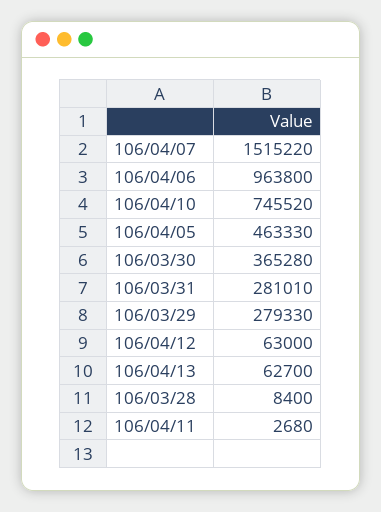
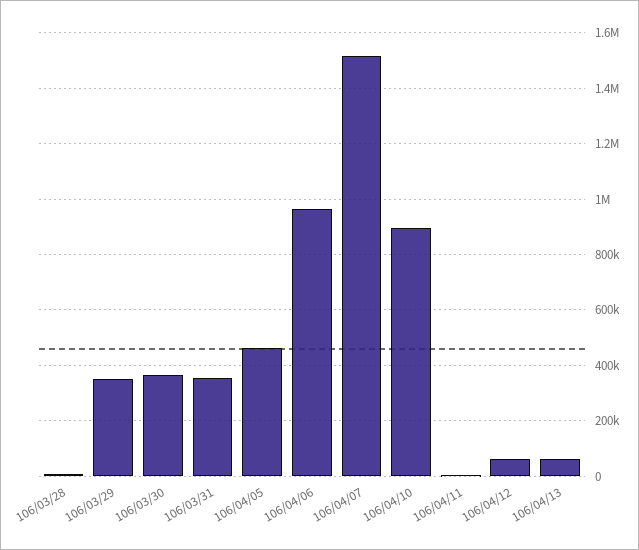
106/04/10: 745520 -> 900000
106/03/31: 281010 -> 350000
106/03/29: 279330 -> 350000

